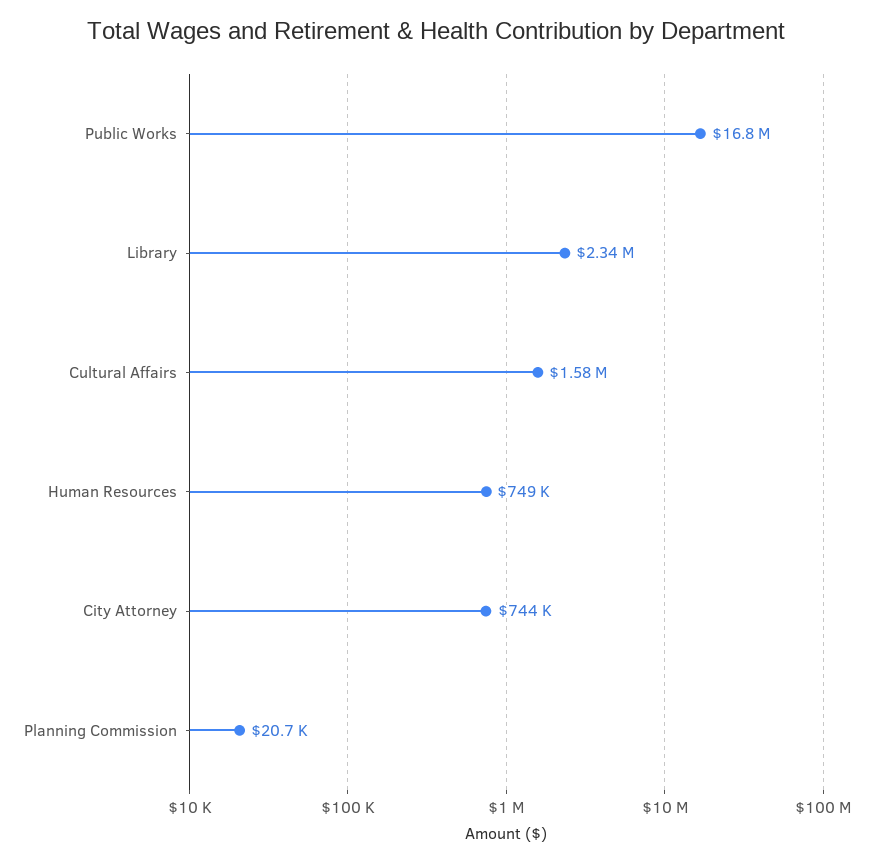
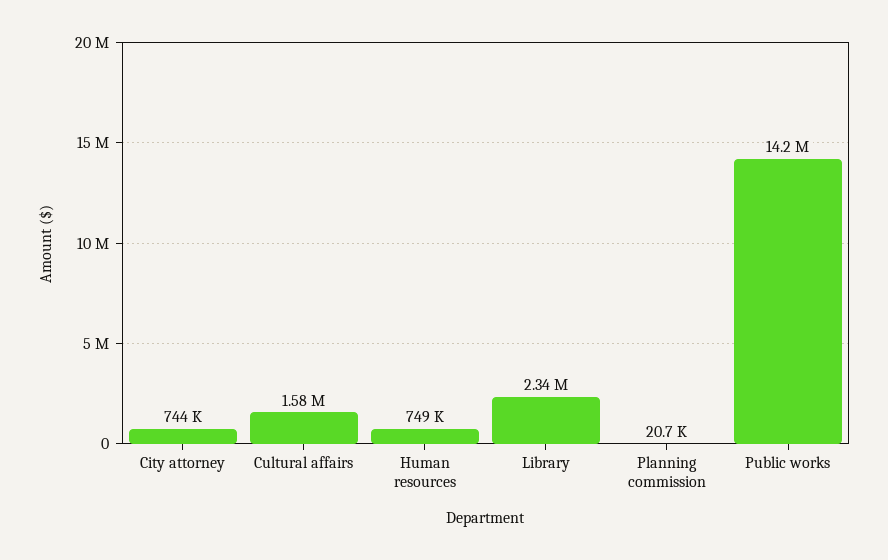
Public Works: 16800000 -> 14200000

